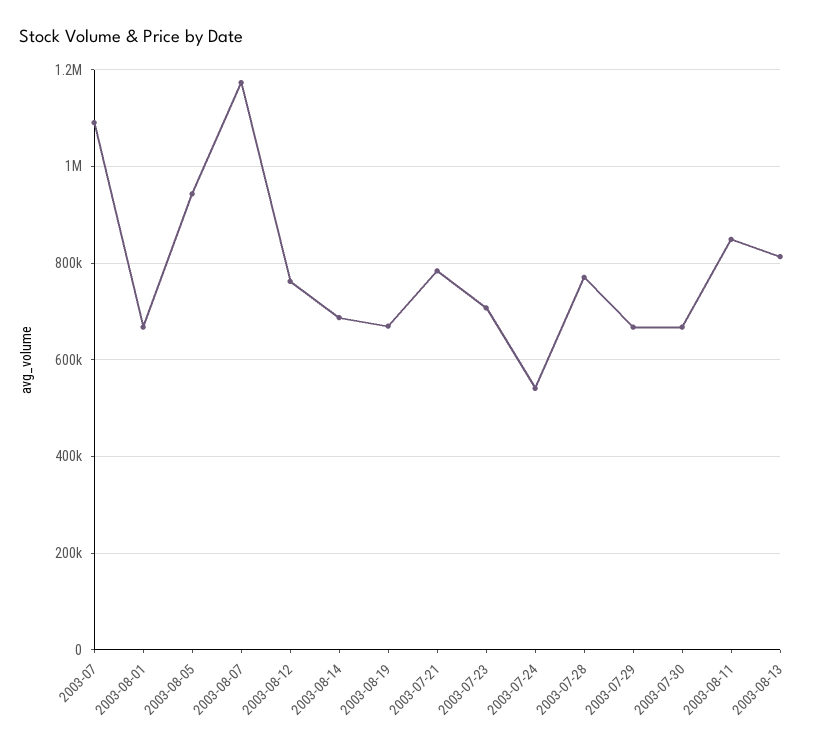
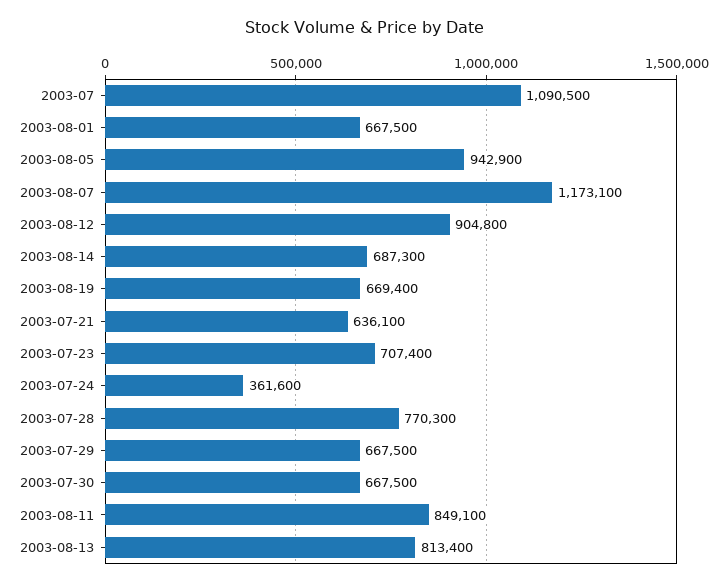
2003-08-12: 760000 -> 904800
2003-07-21: 780000 -> 636100
2003-07-24: 540000 -> 361600

